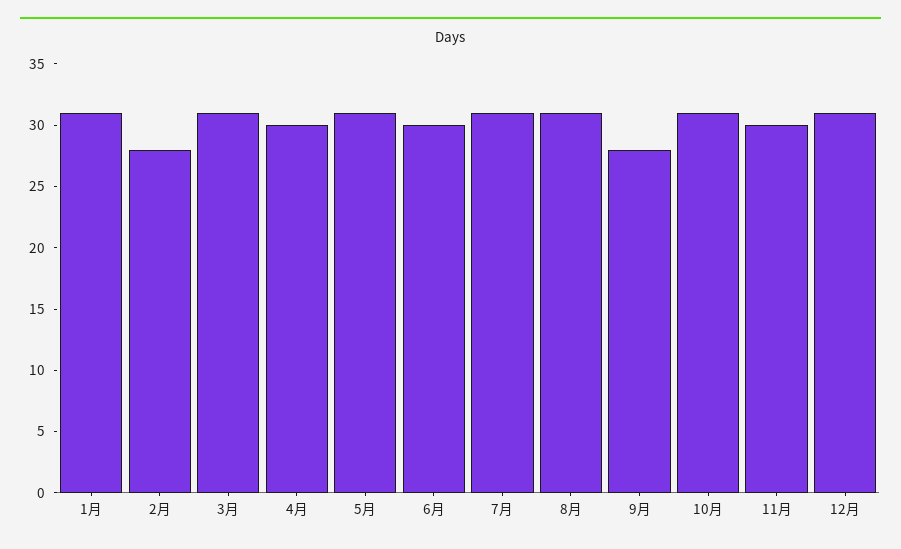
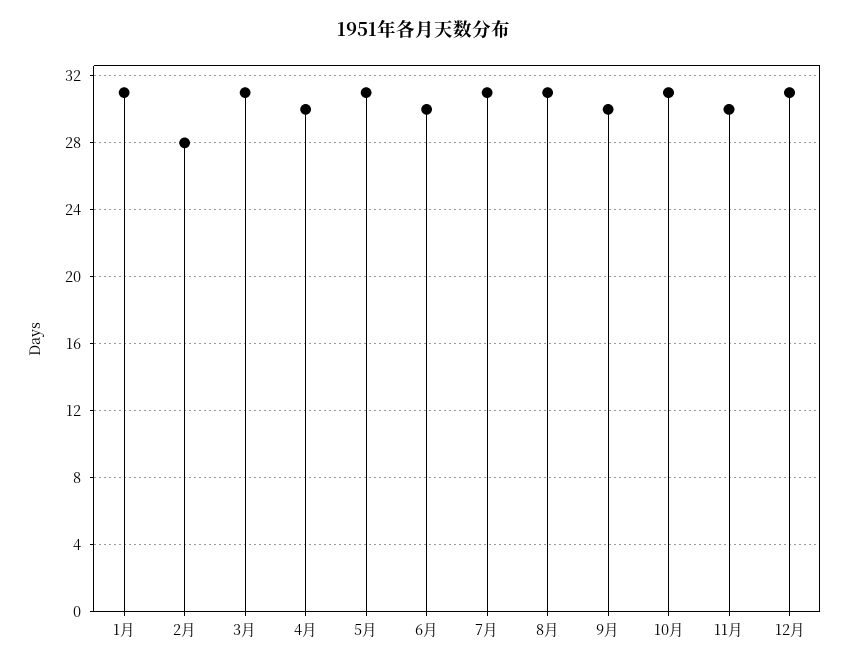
9月: 28 -> 30

